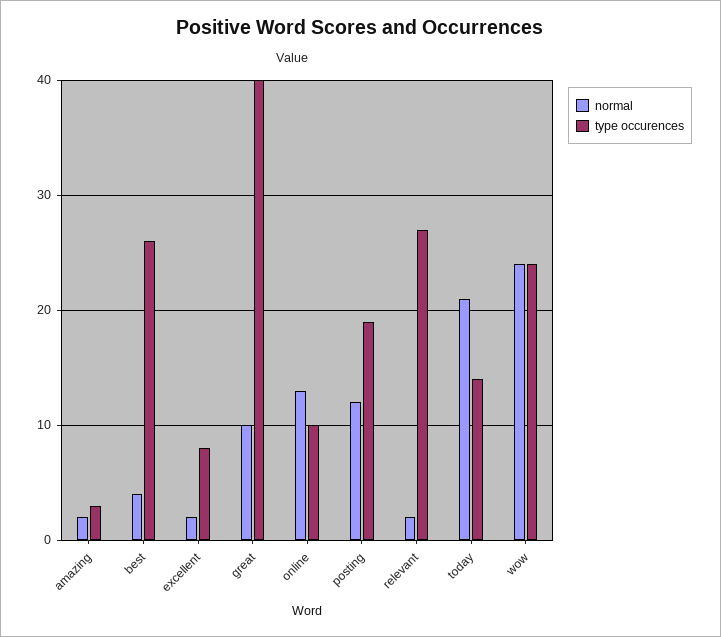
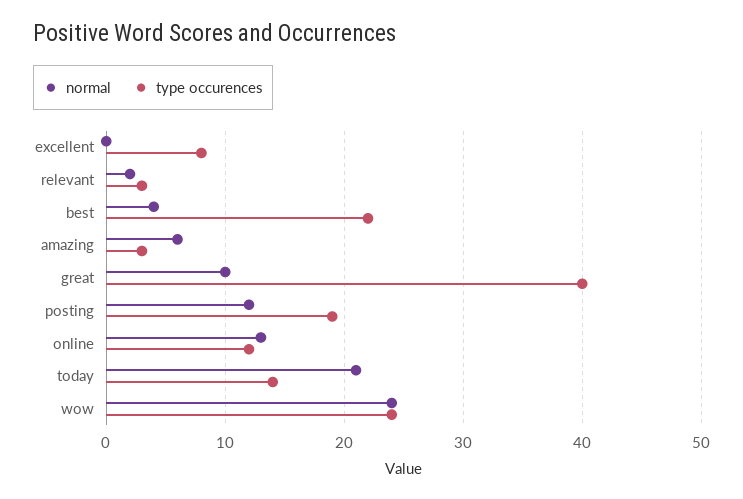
normal, amazing: 2 -> 6
type occurences, best: 26 -> 22
normal, excellent: 2 -> 0
type occurences, online: 10 -> 12
type occurences, relevant: 27 -> 3

